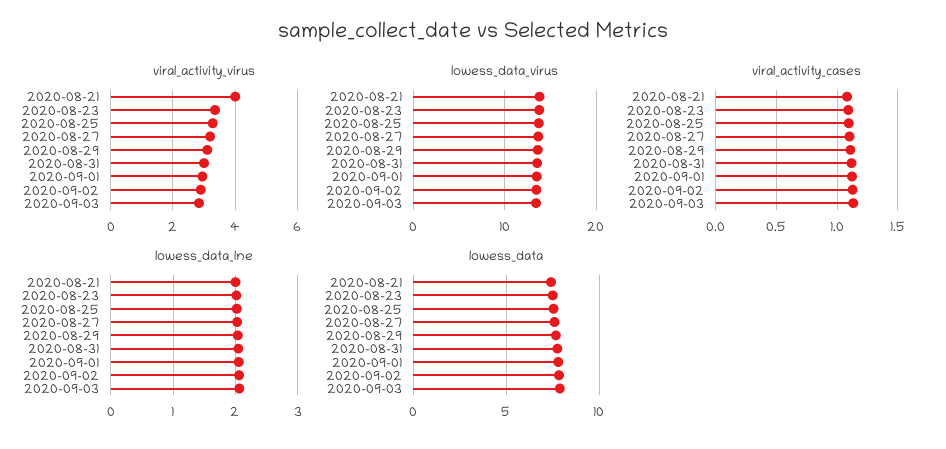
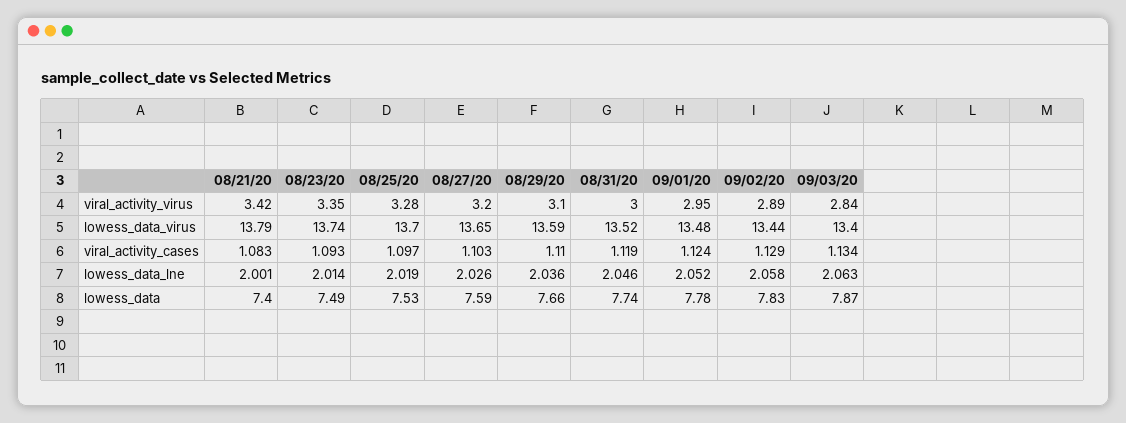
viral_activity_virus, 2020-08-21: 4 -> 3.42

